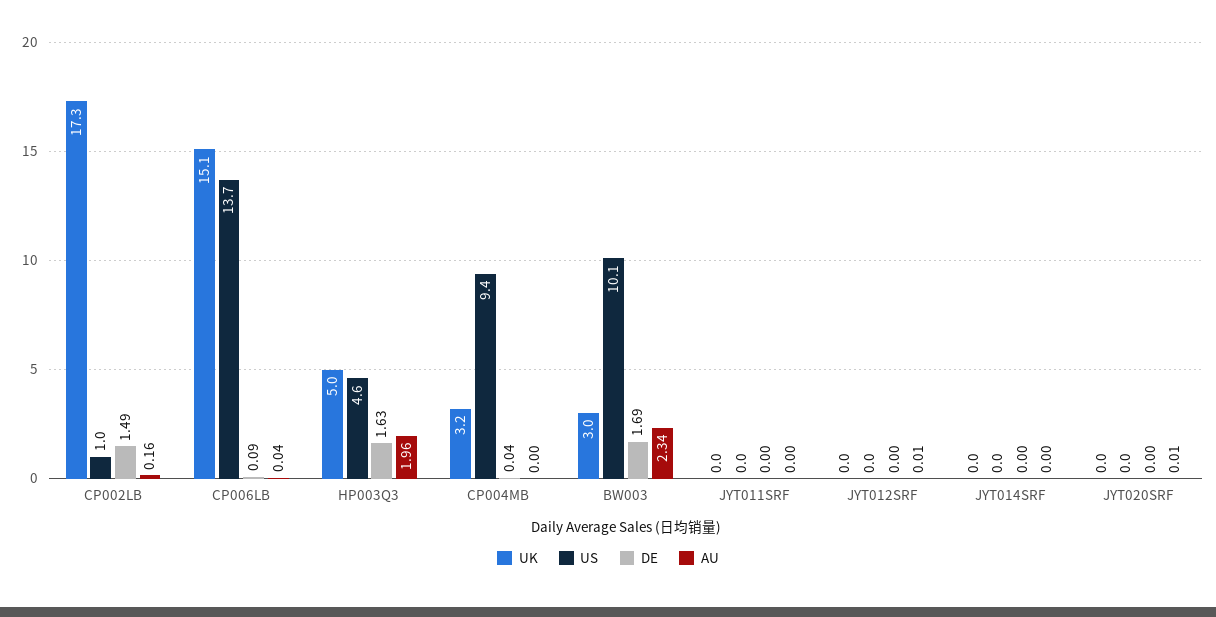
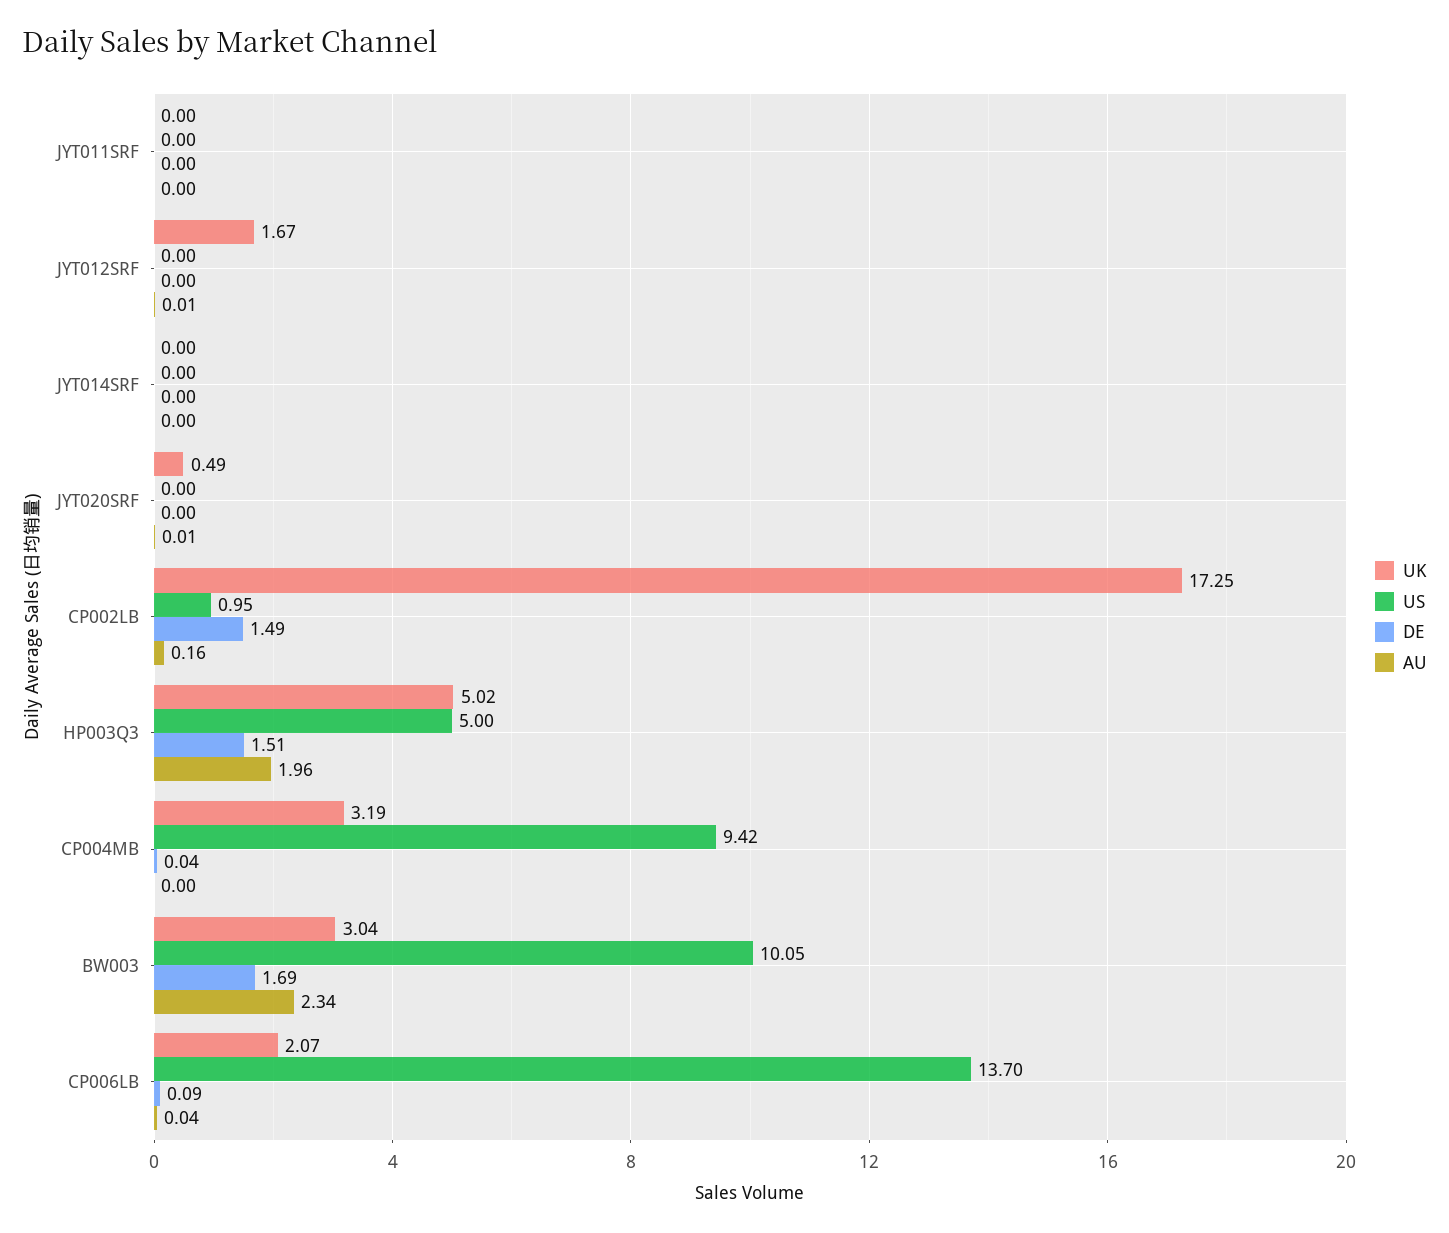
UK, CP006LB: 15.1 -> 2.07
US, HP003Q3: 4.6 -> 5
DE, HP003Q3: 1.63 -> 1.51
UK, JYT012SRF: 0 -> 1.67
UK, JYT020SRF: 0 -> 0.49

